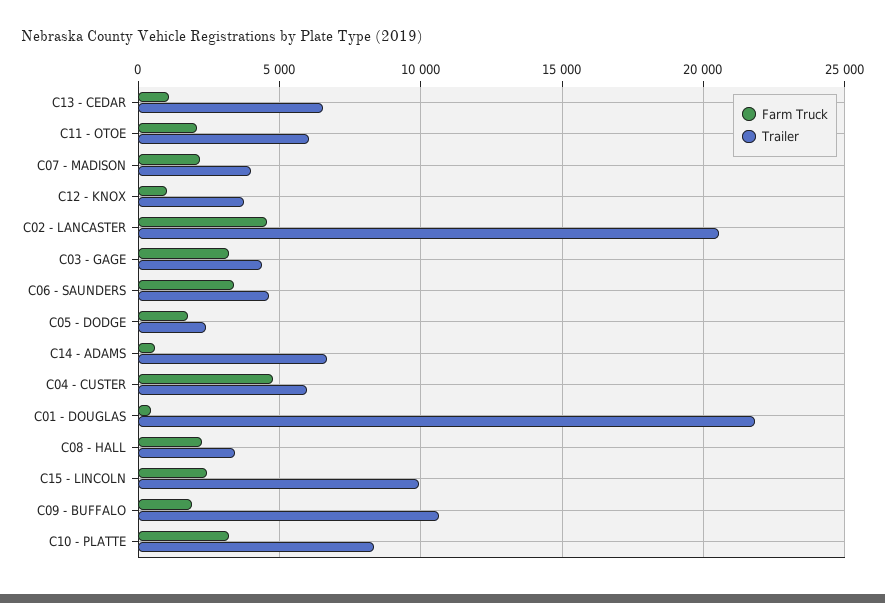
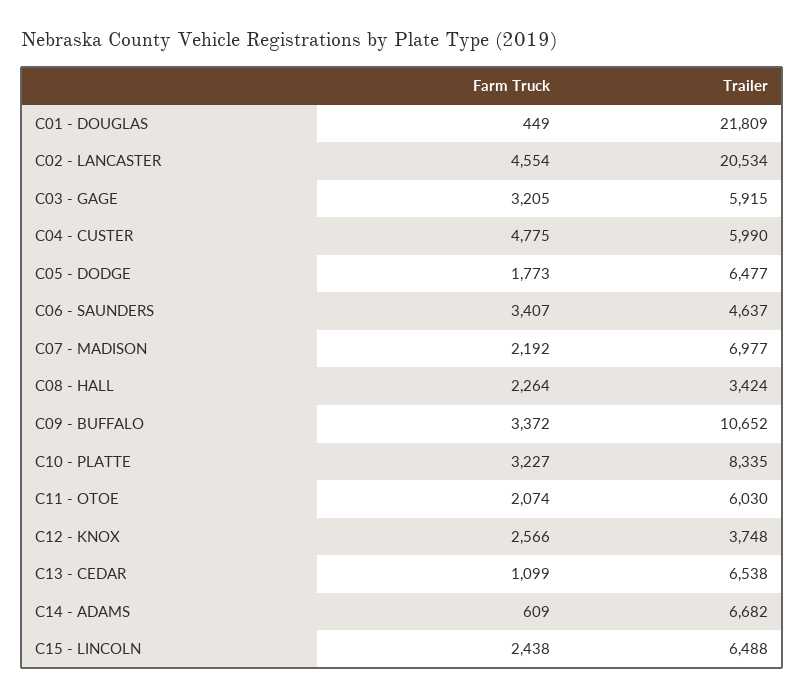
Trailer, C07 - MADISON: 4000 -> 6977
Farm Truck, C12 - KNOX: 1000 -> 2566
Trailer, C03 - GAGE: 4500 -> 5915
Trailer, C05 - DODGE: 2500 -> 6477
Trailer, C15 - LINCOLN: 10000 -> 6488
Farm Truck, C09 - BUFFALO: 2000 -> 3372

